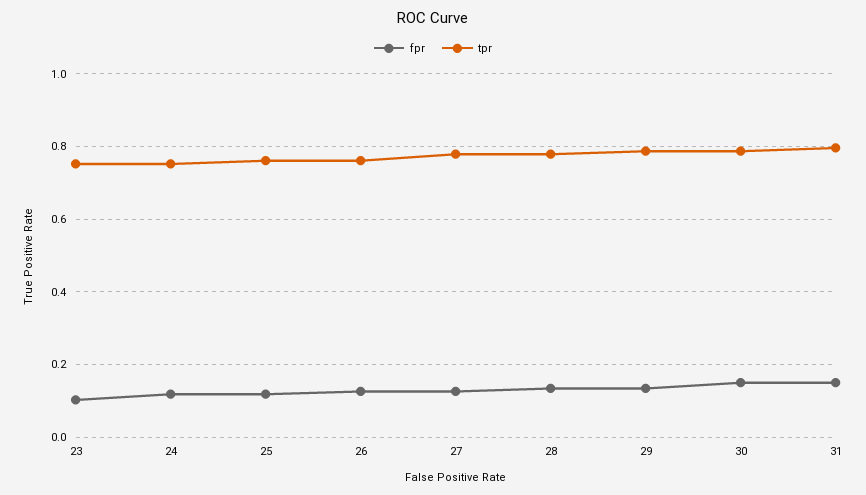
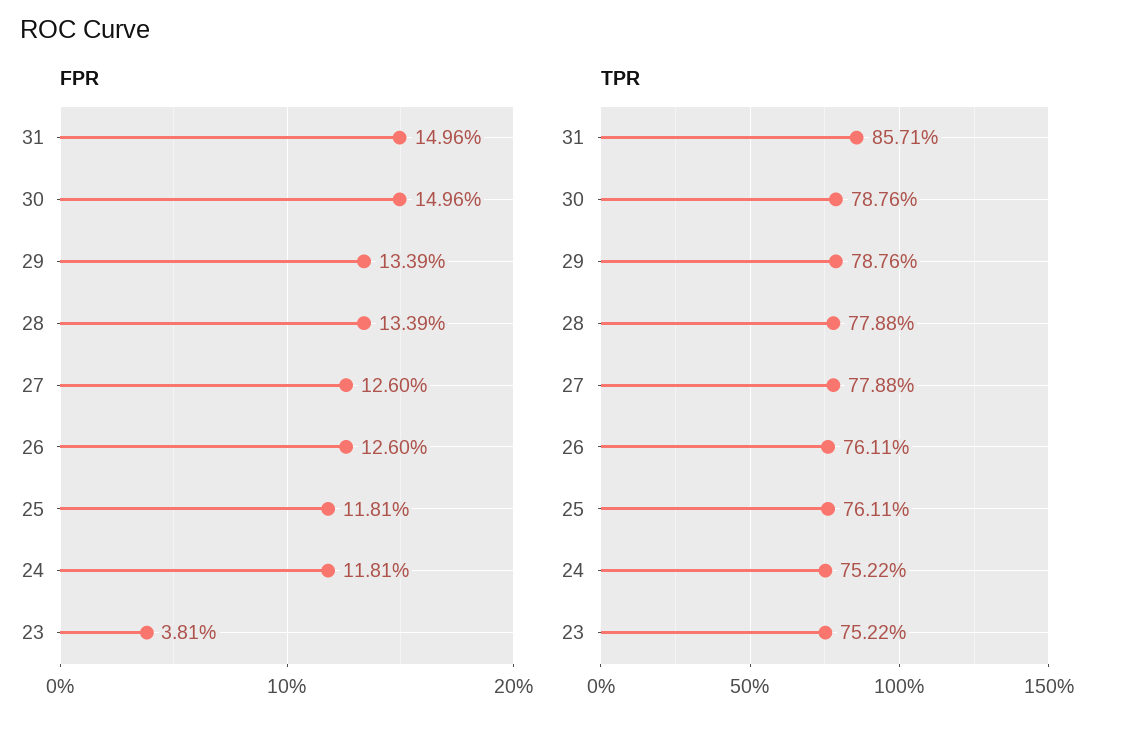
fpr, 23: 0.1 -> 0.0381
tpr, 31: 0.8 -> 0.8571

